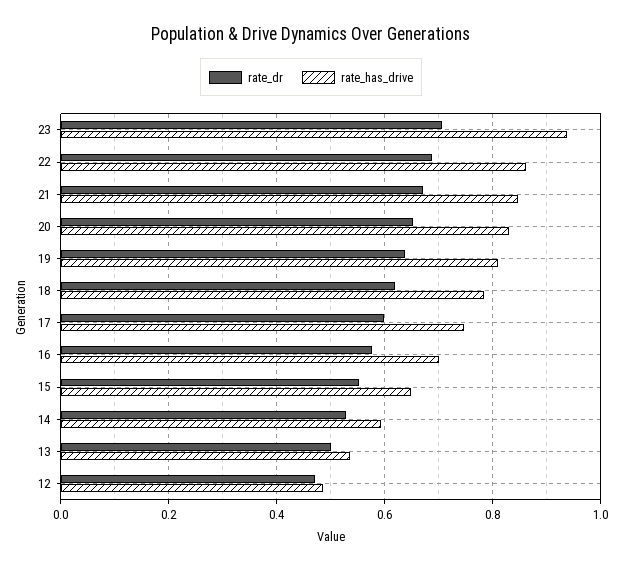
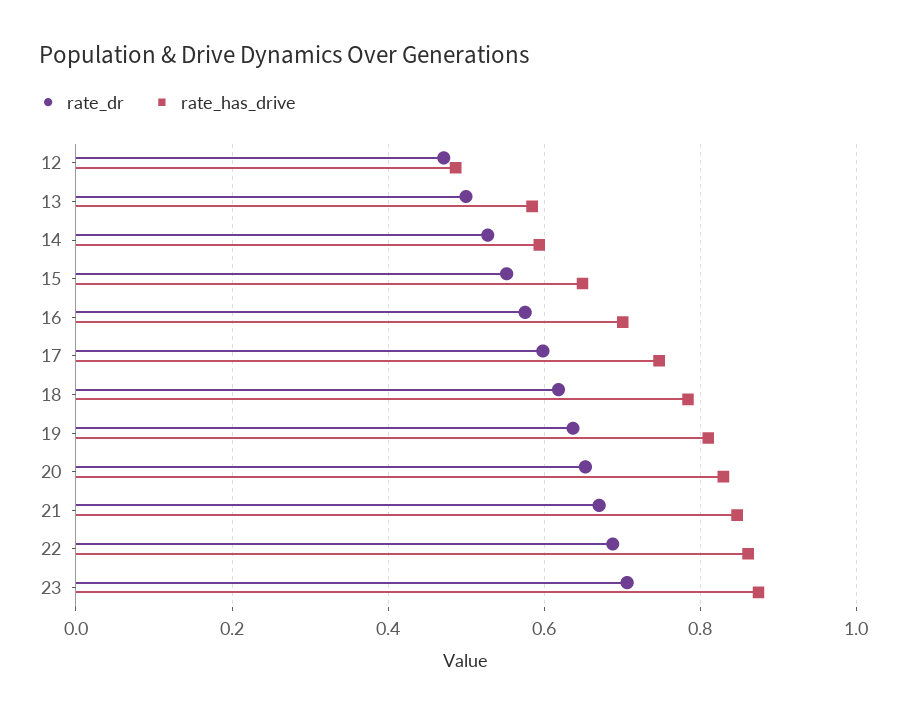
rate_has_drive, 23: 0.94 -> 0.88
rate_has_drive, 13: 0.54 -> 0.58

